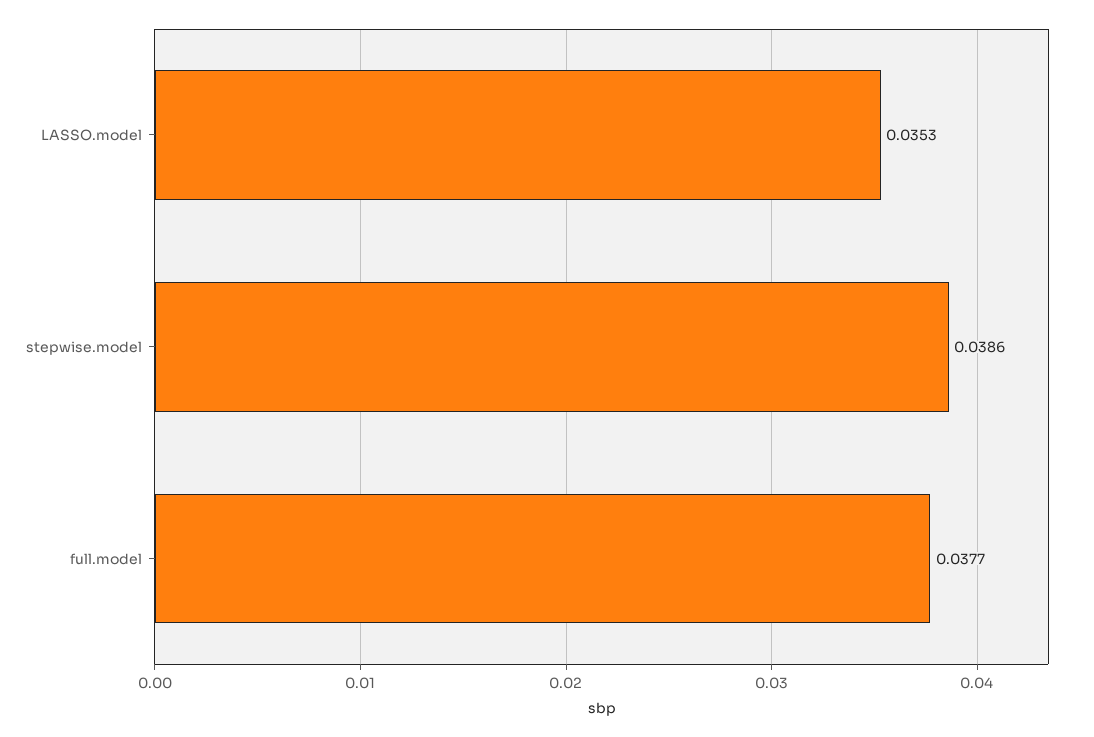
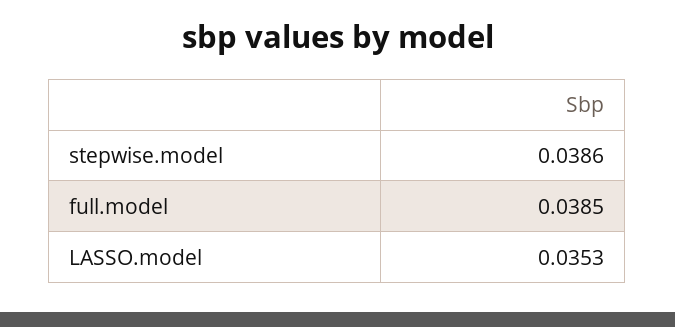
full.model: 0.0377 -> 0.0385

